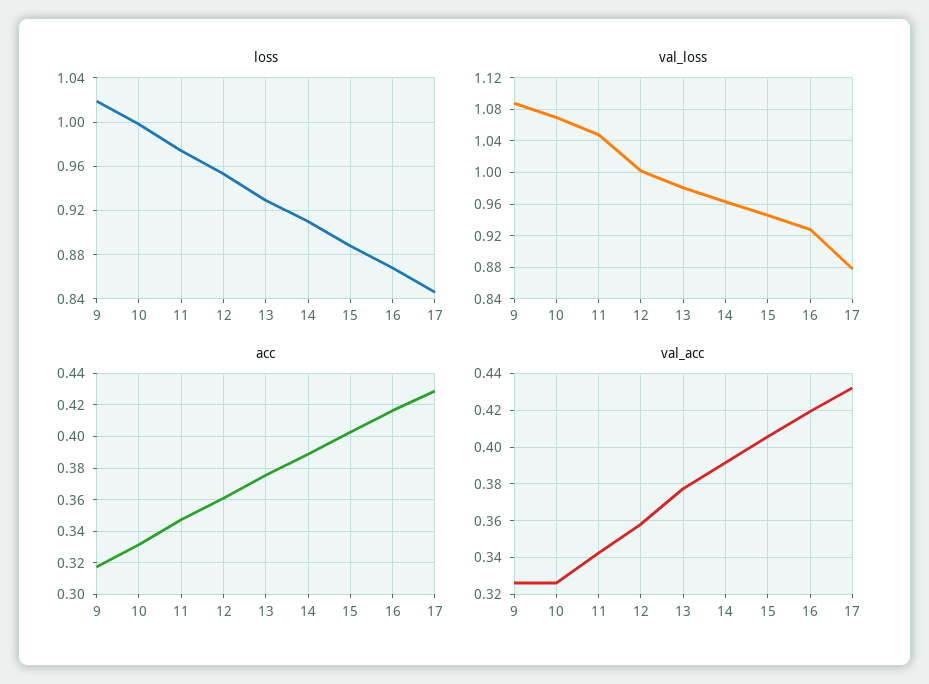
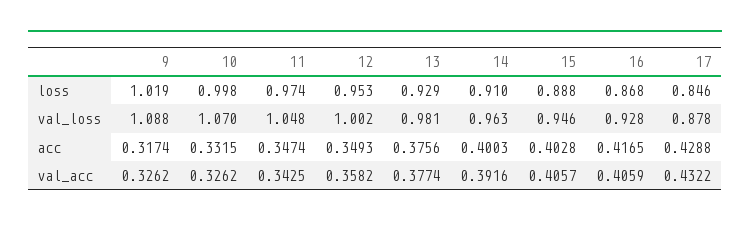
acc, 12: 0.36 -> 0.3493
acc, 14: 0.39 -> 0.4003
val_acc, 16: 0.42 -> 0.4059

